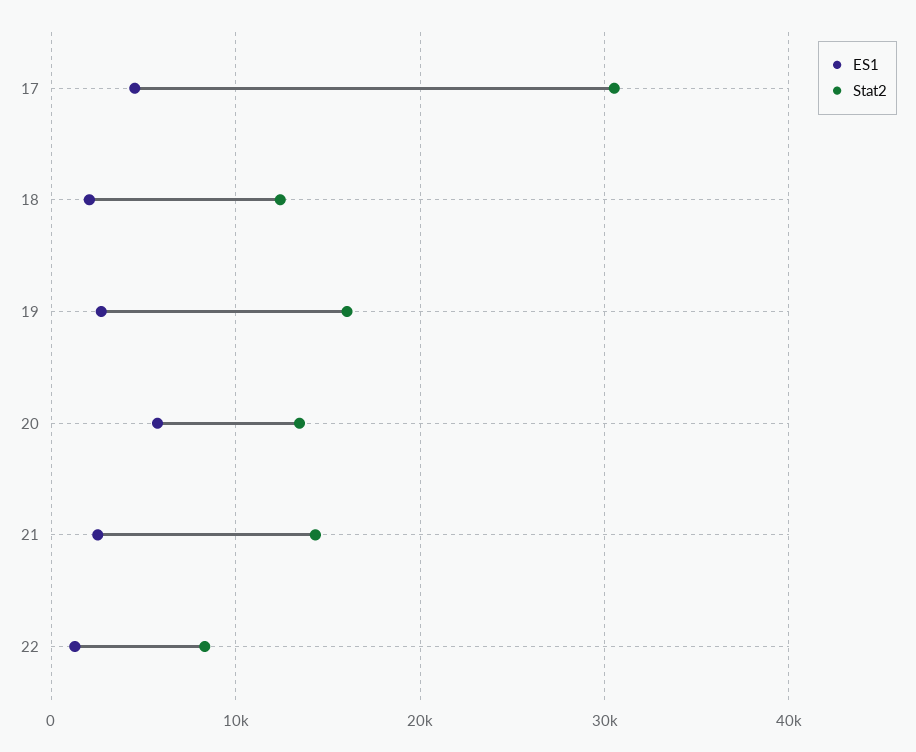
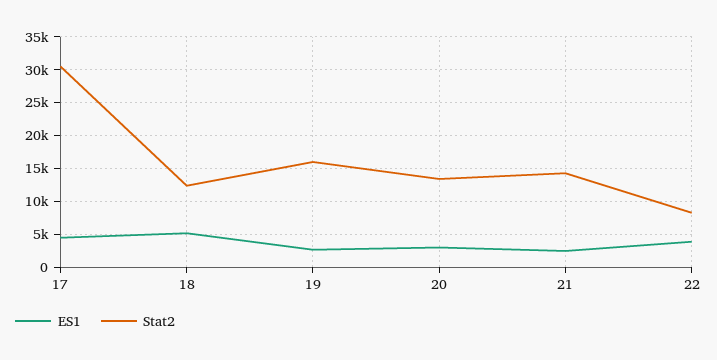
ES1, 18: 2000 -> 5000
ES1, 20: 6000 -> 3000
ES1, 22: 1000 -> 4000

